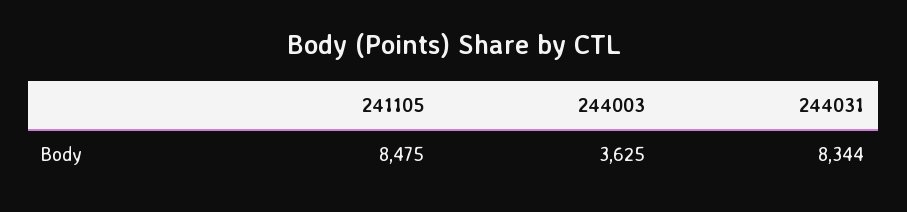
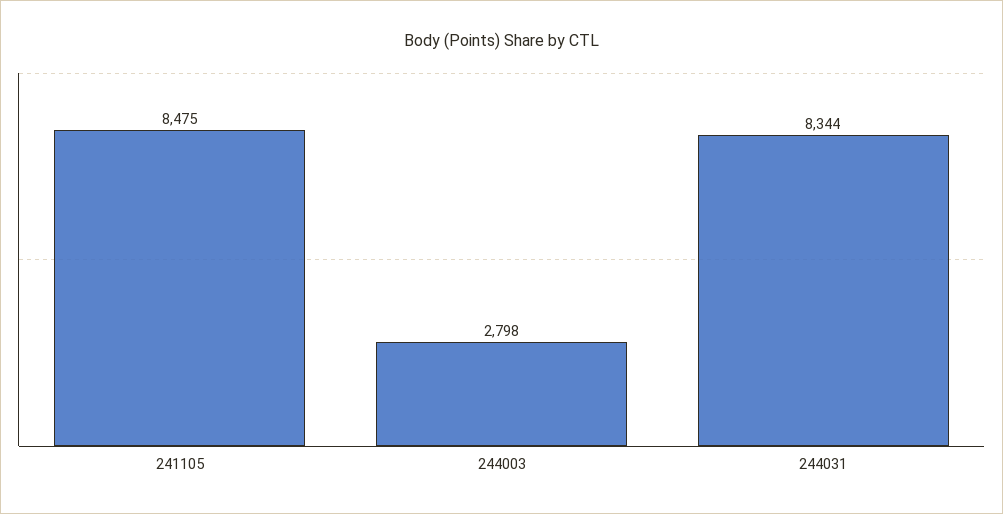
244003: 3625 -> 2798

